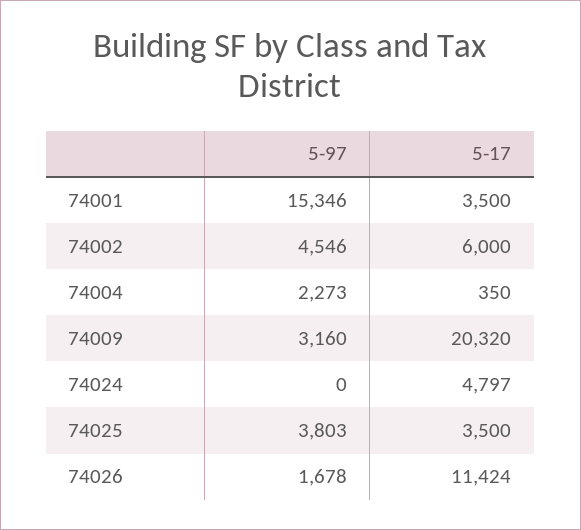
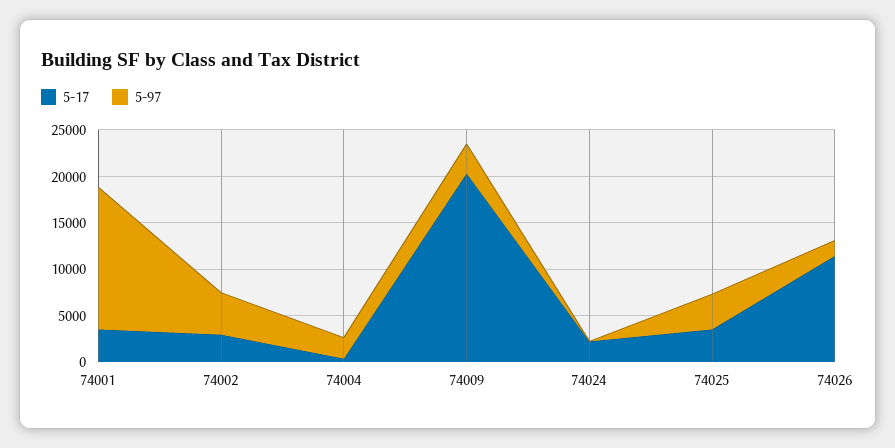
5-17, 74002: 6000 -> 3000
5-17, 74024: 4797 -> 2000

